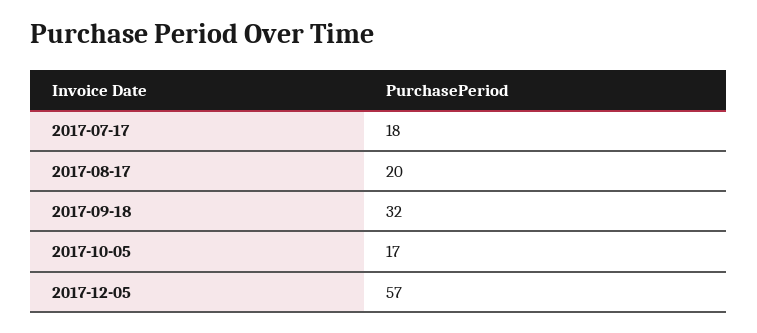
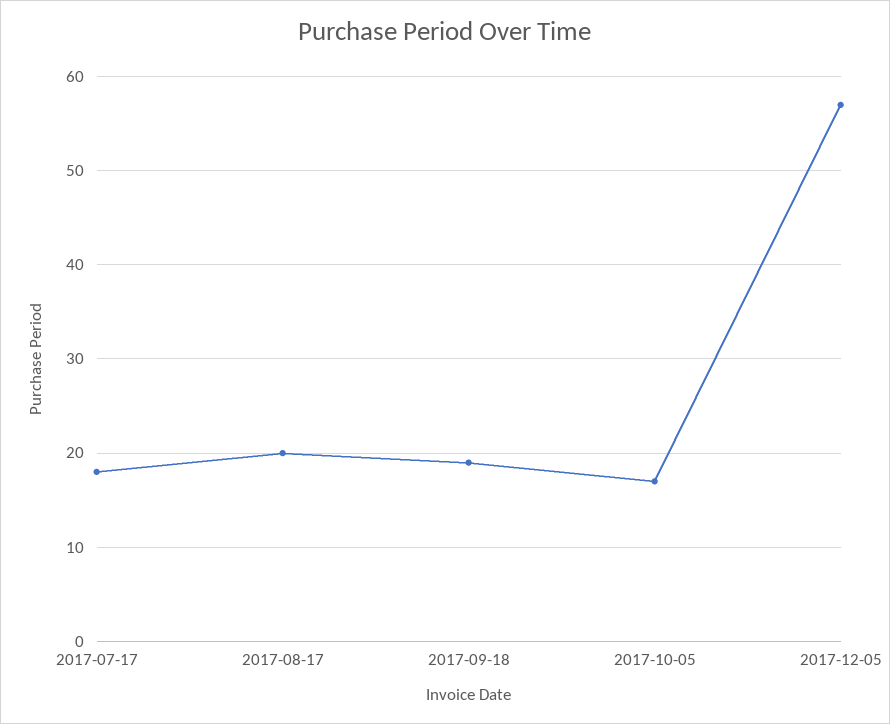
2017-09-18: 32 -> 19

